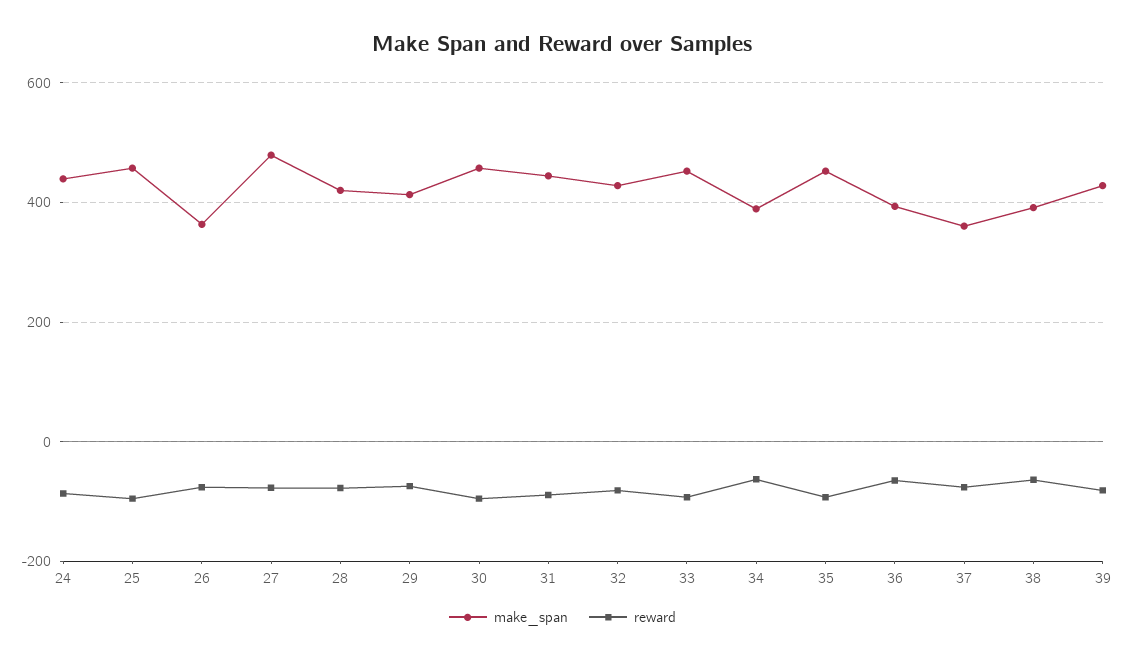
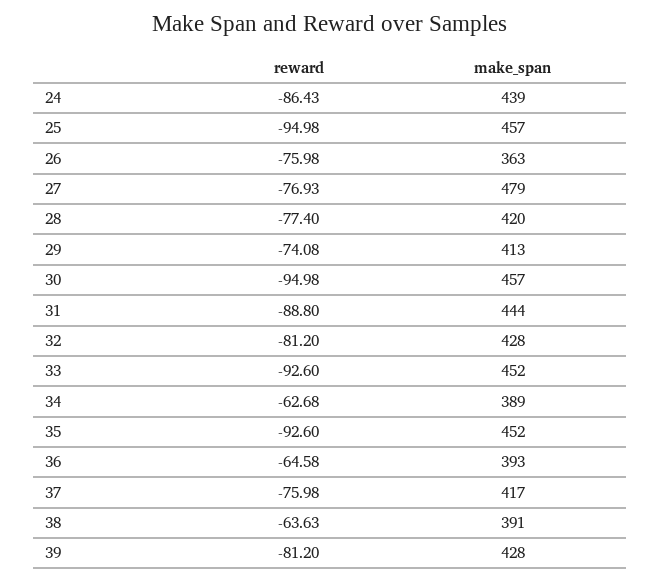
make_span, 37: 360 -> 417

